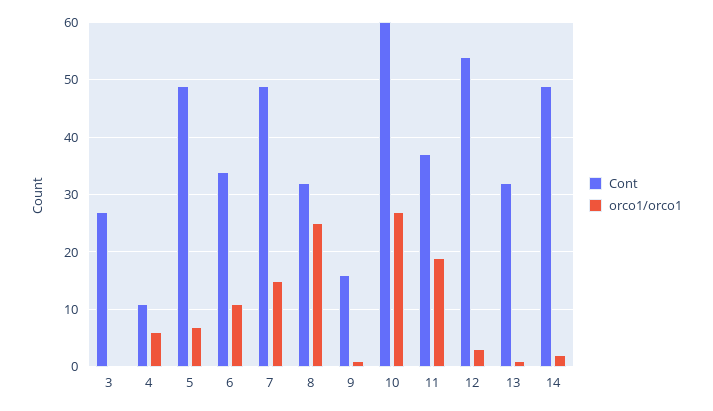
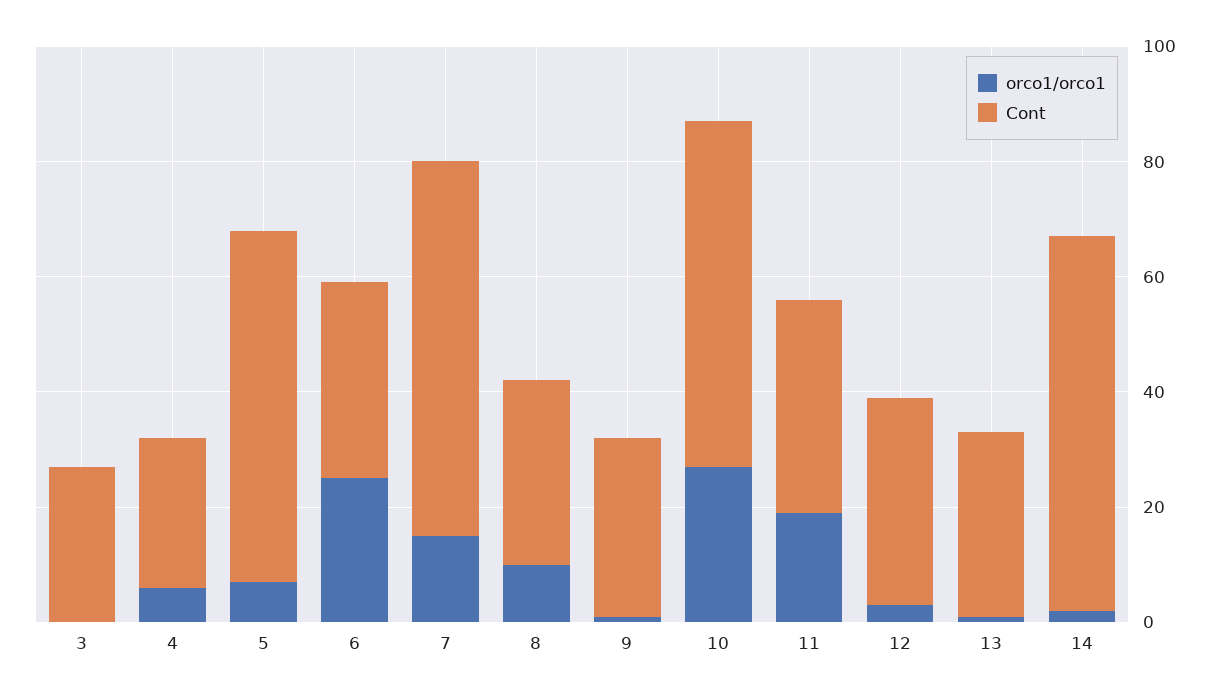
Cont, 4: 10 -> 25
Cont, 5: 50 -> 60
orco1/orco1, 6: 10 -> 25
Cont, 7: 50 -> 65
orco1/orco1, 8: 25 -> 10
Cont, 9: 15 -> 30
Cont, 12: 55 -> 35
Cont, 14: 50 -> 65

